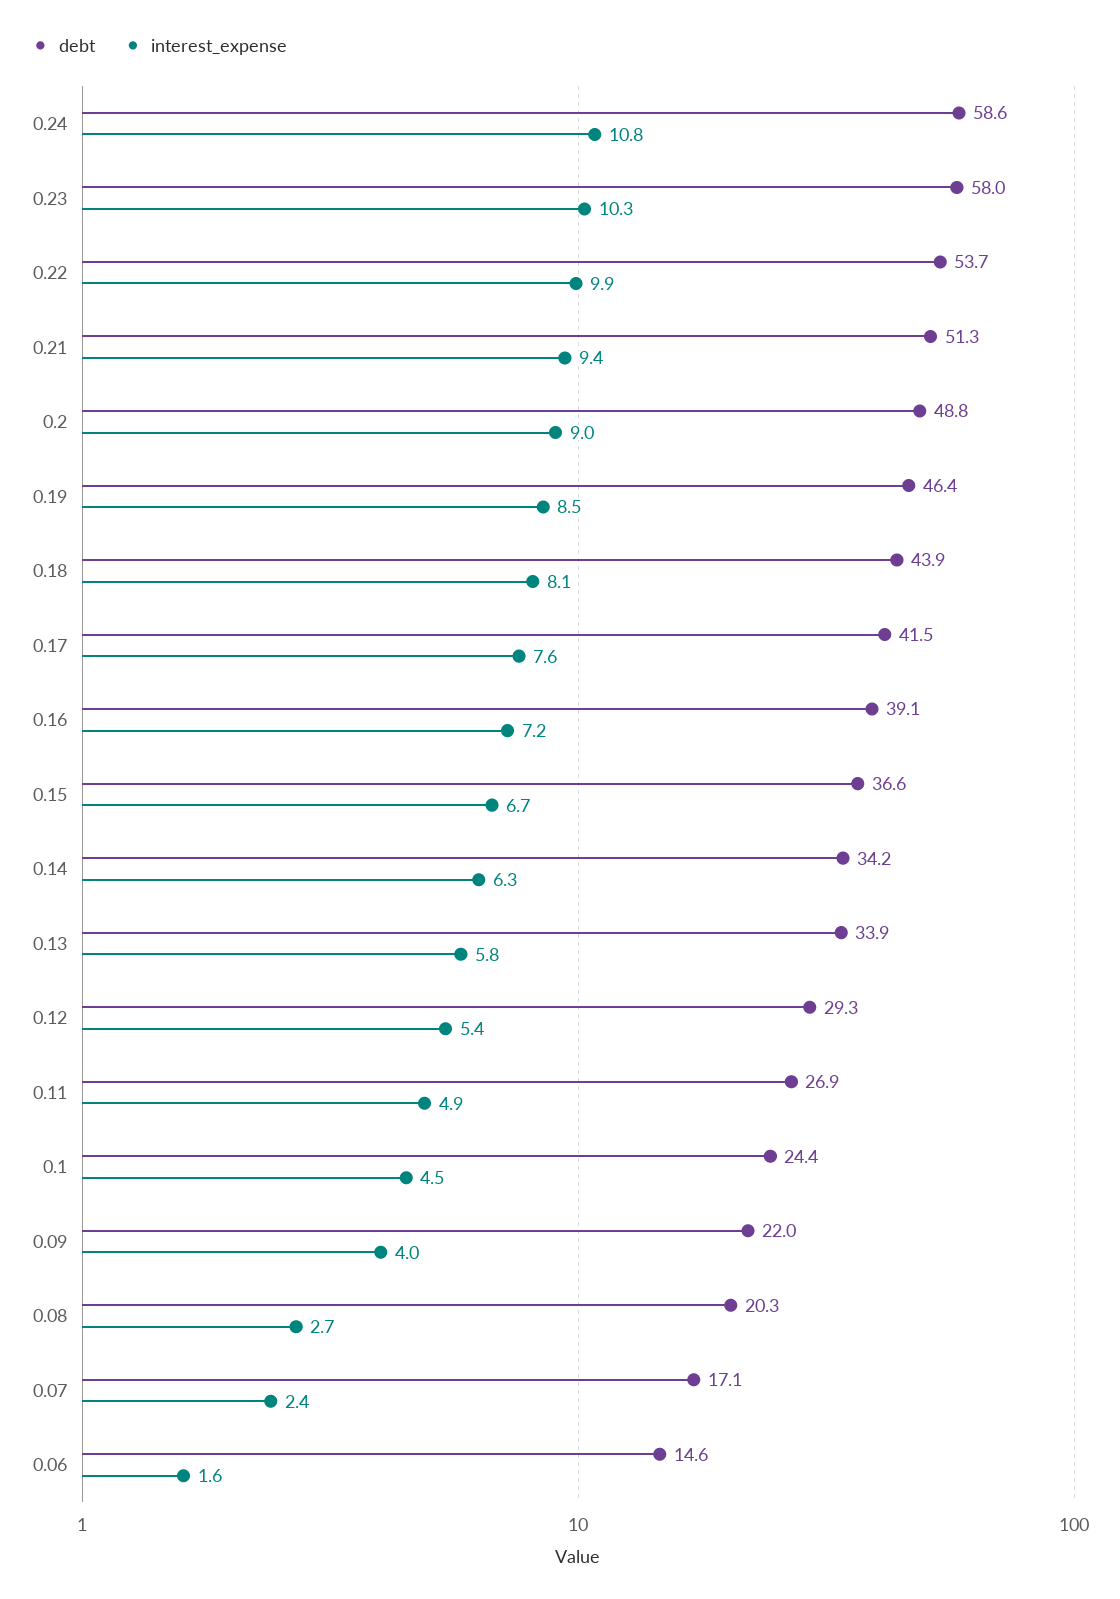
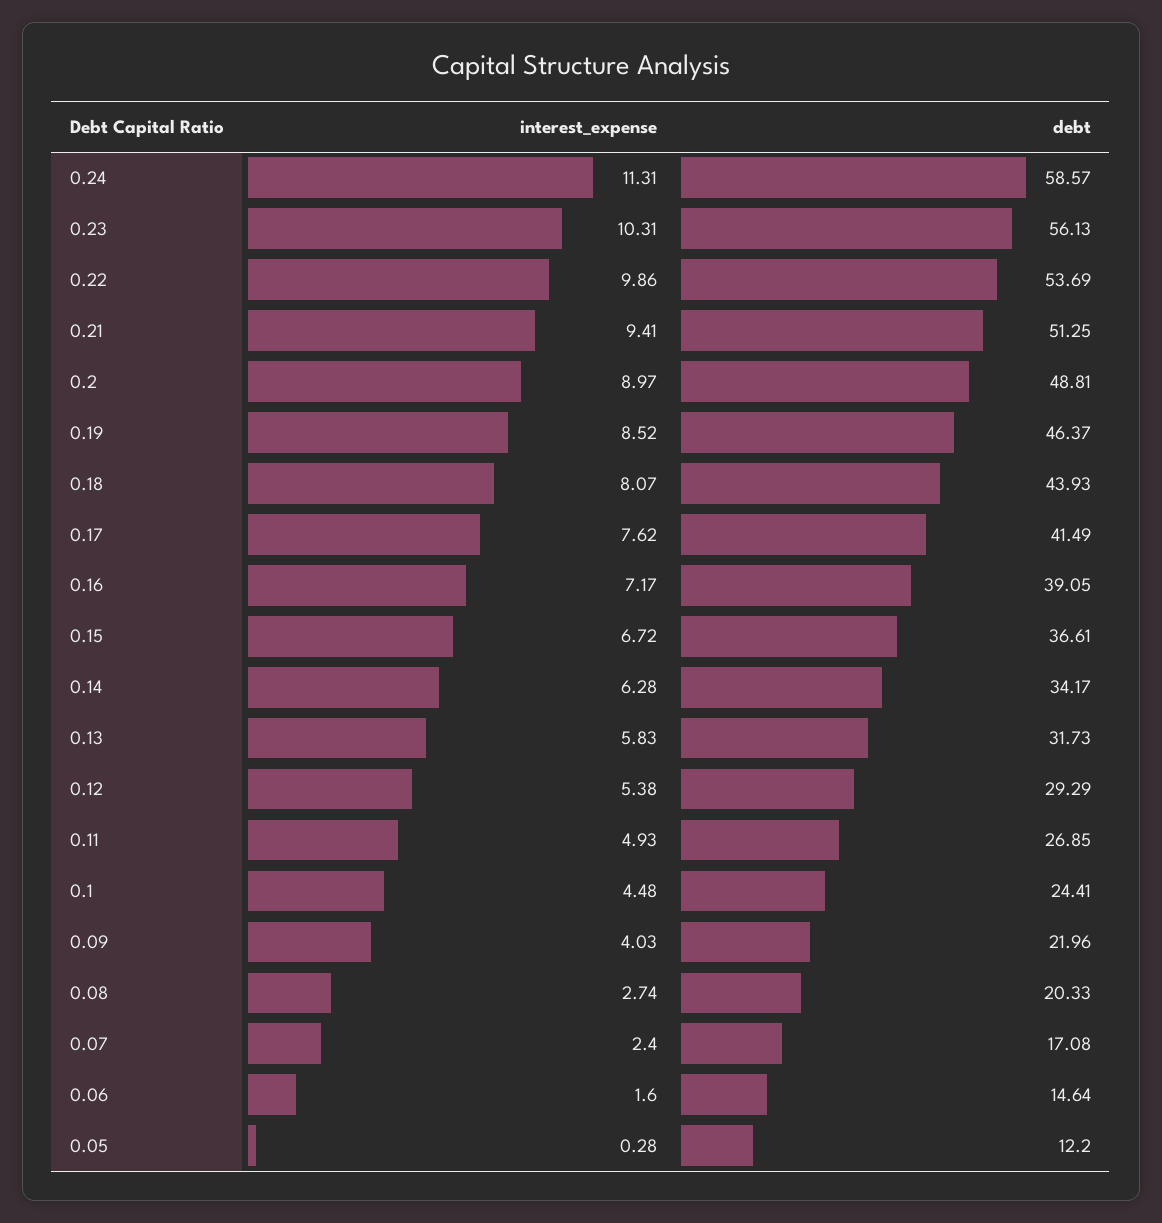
interest_expense, 0.24: 10.8 -> 11.31
debt, 0.23: 58 -> 56.13
debt, 0.13: 33.9 -> 31.73
interest_expense, 0.05: none -> 0.28
debt, 0.05: none -> 12.2

